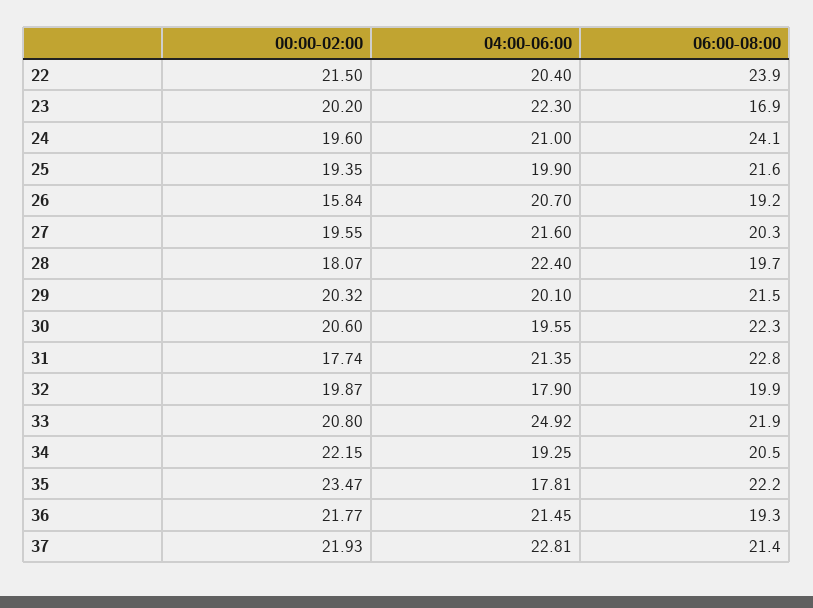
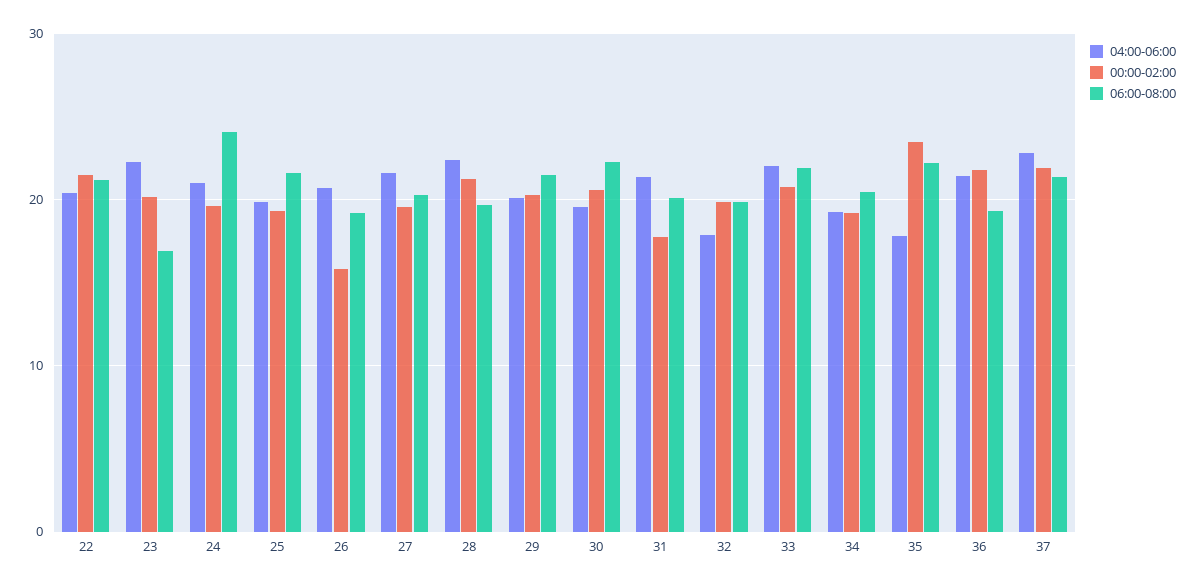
06:00-08:00, 22: 23.9 -> 21
00:00-02:00, 28: 18.07 -> 21
06:00-08:00, 31: 22.8 -> 20
04:00-06:00, 33: 24.92 -> 22
00:00-02:00, 34: 22.15 -> 19

